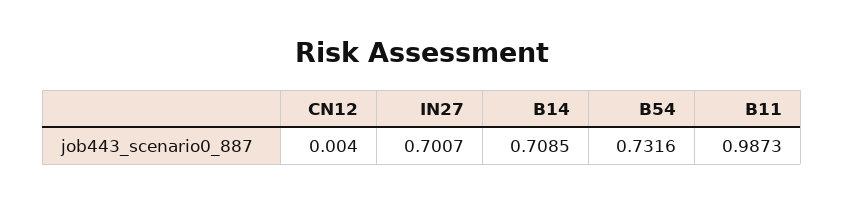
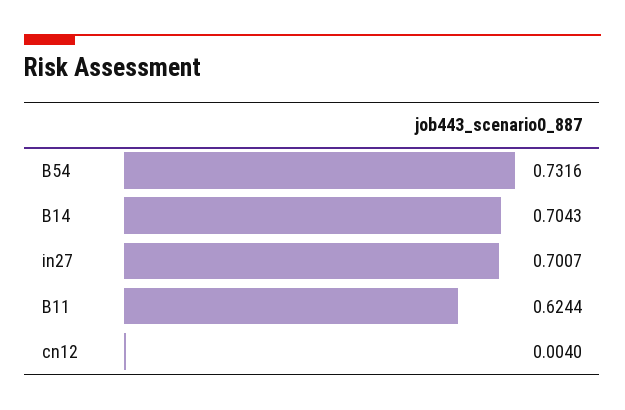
B14: 0.7085 -> 0.7043
B11: 0.9873 -> 0.6244

